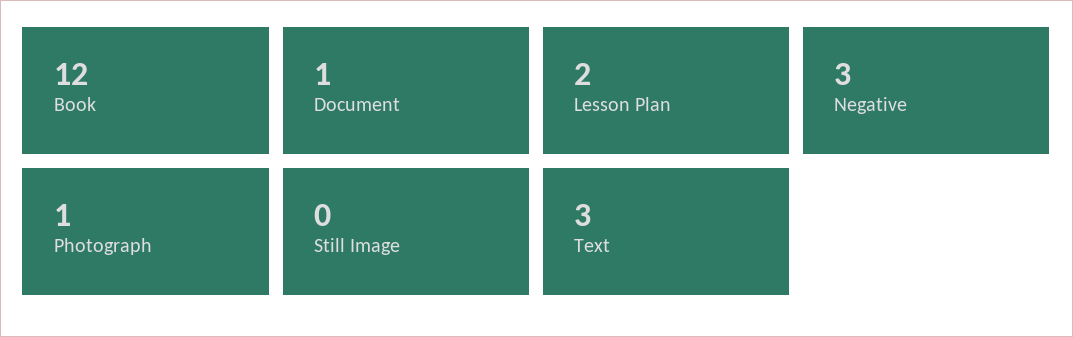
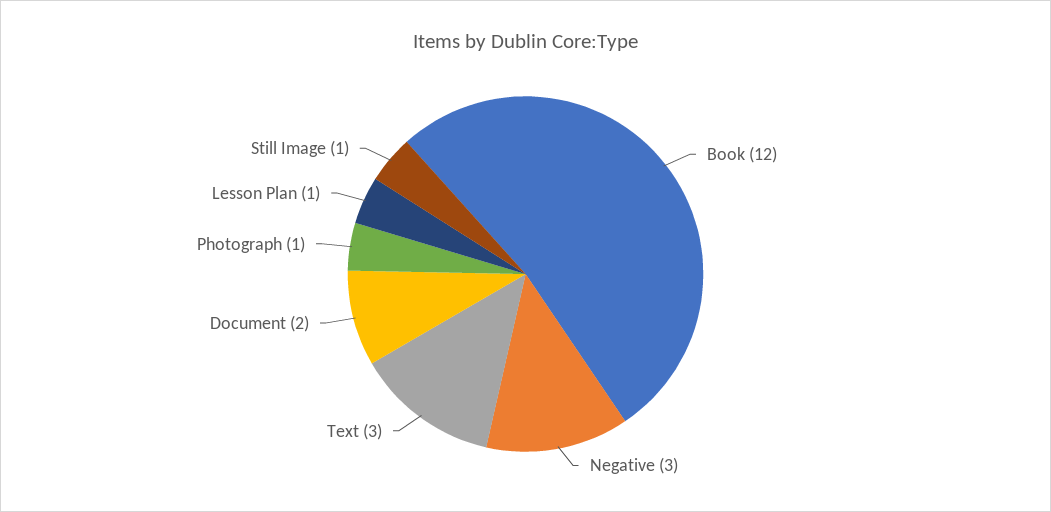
Document: 1 -> 2
Lesson Plan: 2 -> 1
Still Image: 0 -> 1

